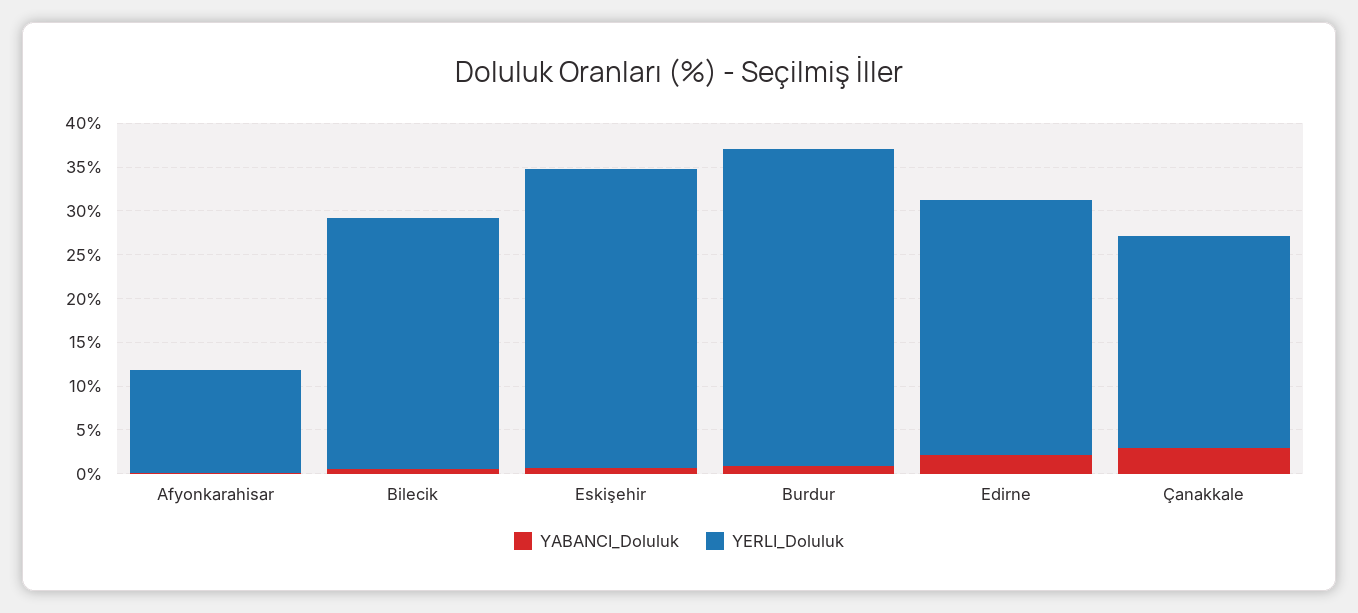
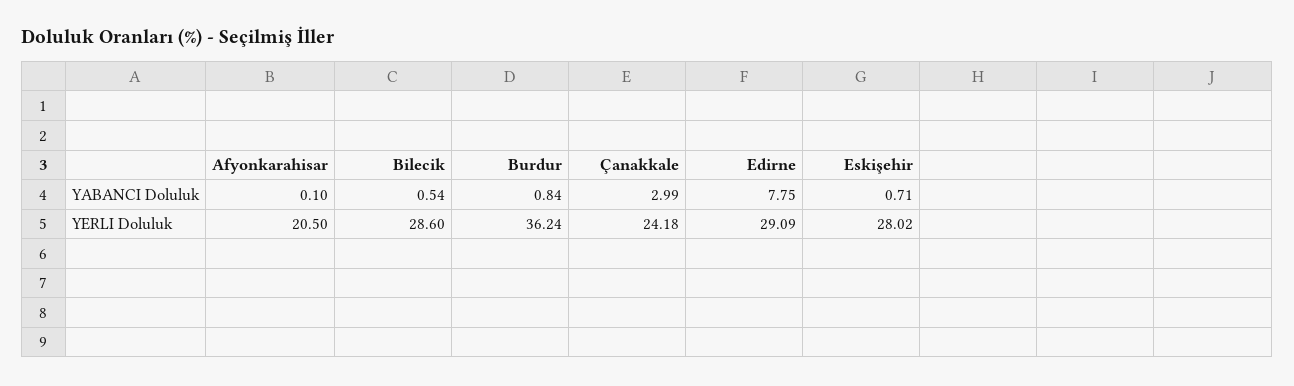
YERLI_Doluluk, Afyonkarahisar: 12 -> 20.5
YERLI_Doluluk, Eskişehir: 34 -> 28.02
YABANCI_Doluluk, Edirne: 2 -> 7.75

